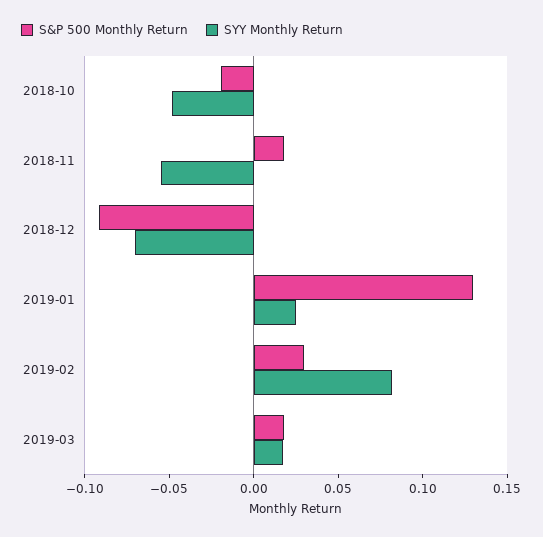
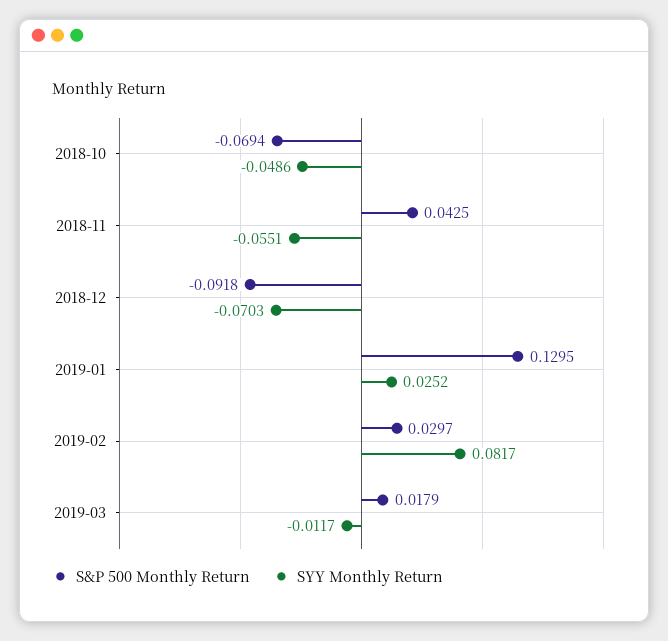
S&P 500 Monthly Return, 2018-10: -0.02 -> -0.0694
S&P 500 Monthly Return, 2018-11: 0.02 -> 0.0425
SYY Monthly Return, 2019-03: 0.02 -> -0.0117

